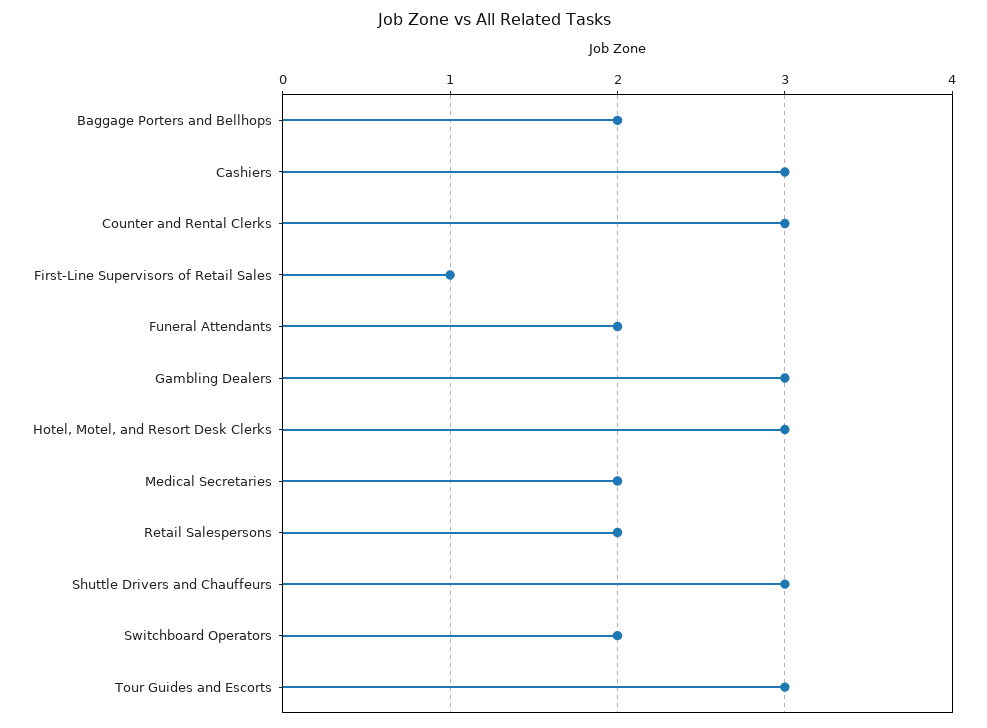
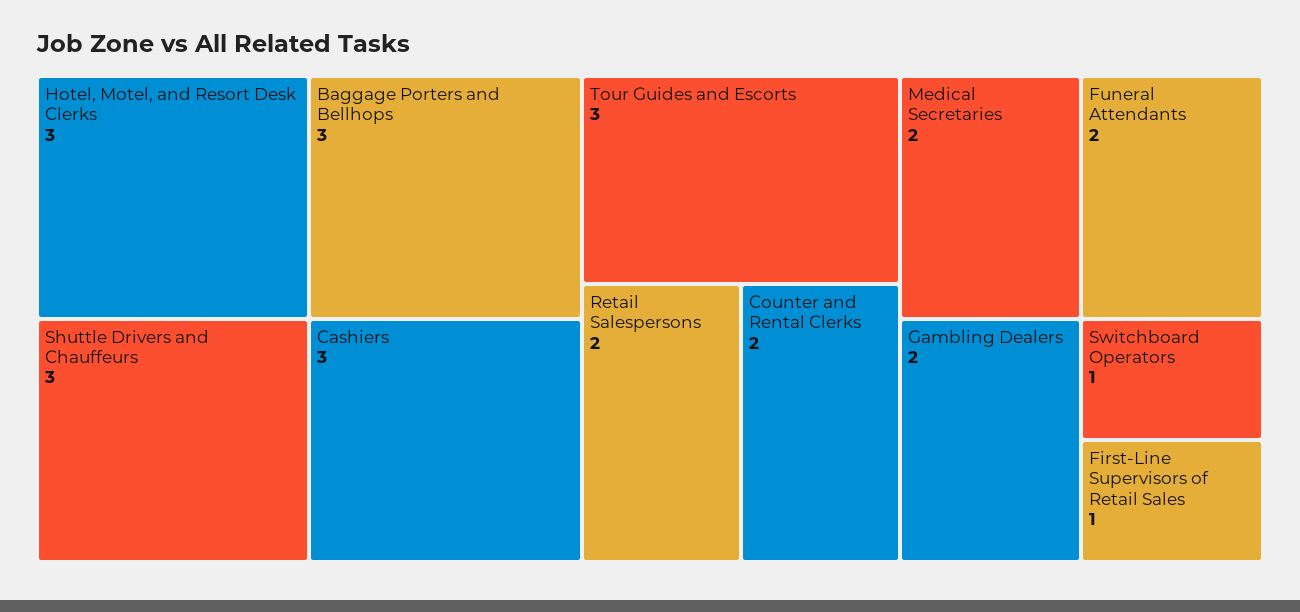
Baggage Porters and Bellhops: 2 -> 3
Counter and Rental Clerks: 3 -> 2
Gambling Dealers: 3 -> 2
Switchboard Operators: 2 -> 1

